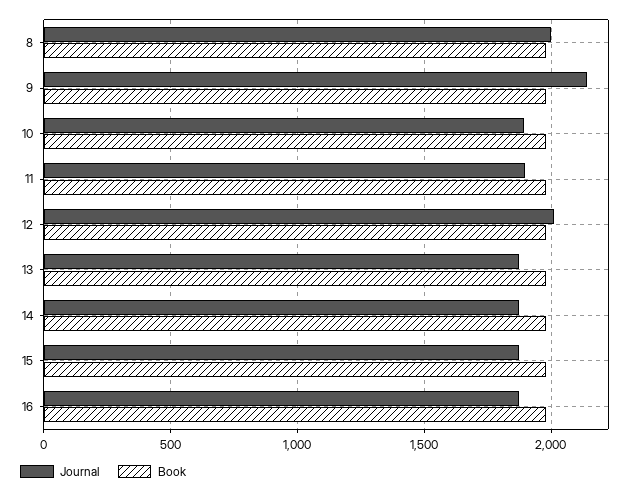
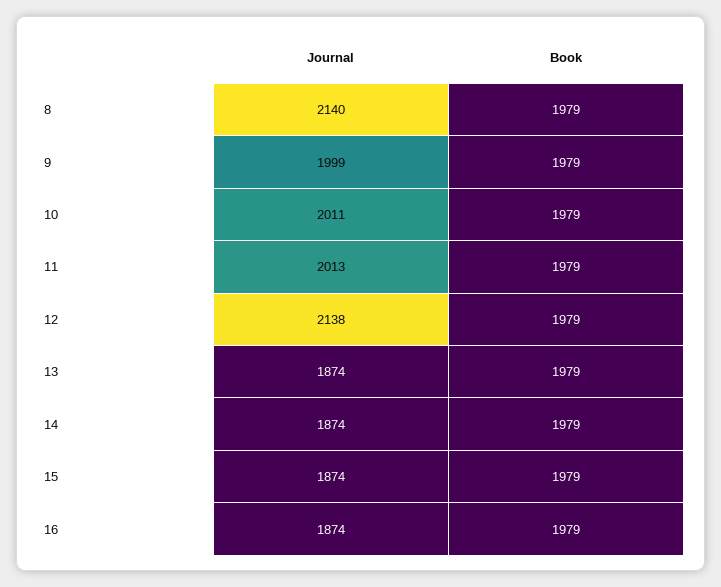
Journal, 8: 2000 -> 2140
Journal, 9: 2150 -> 1999
Journal, 10: 1900 -> 2011
Journal, 11: 1900 -> 2013
Journal, 12: 2000 -> 2138

